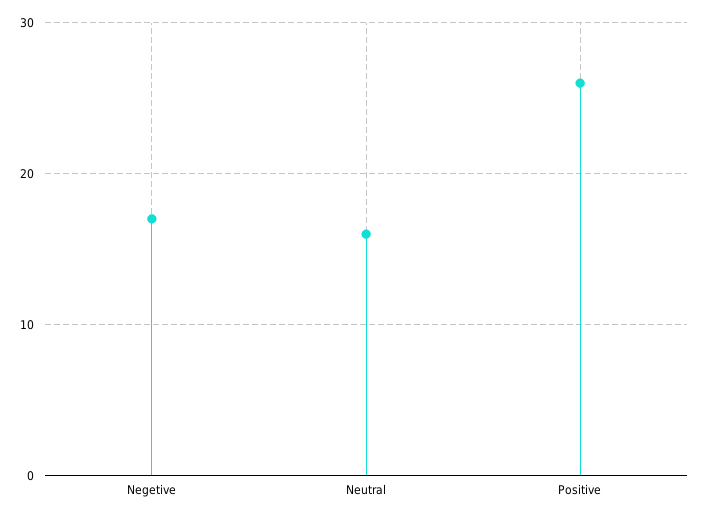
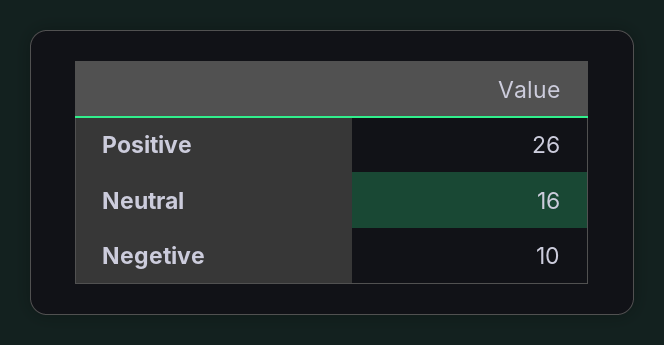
Negetive: 17 -> 10

